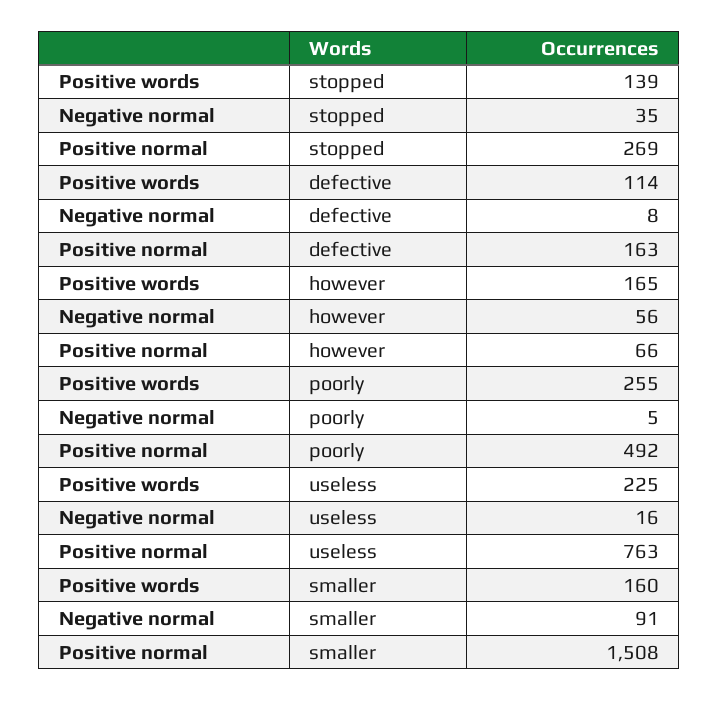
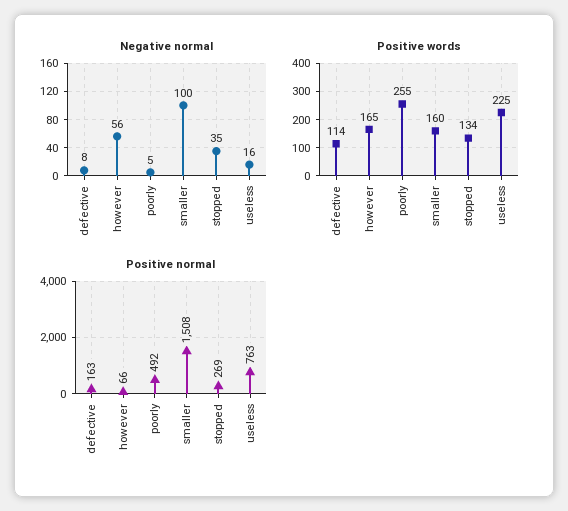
Positive words, stopped: 139 -> 134
Negative normal, smaller: 91 -> 100

